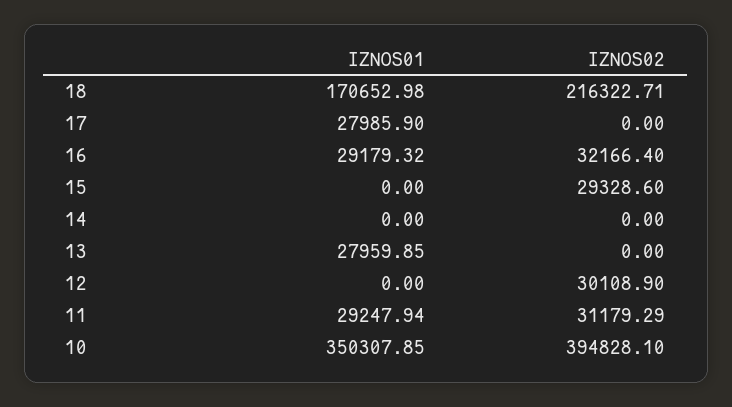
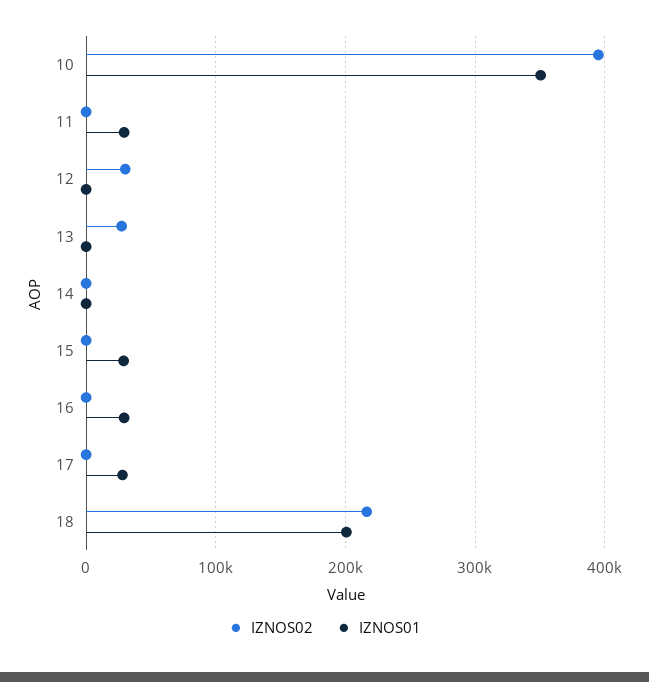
IZNOS01, 18: 170652.98 -> 200000
IZNOS02, 16: 32166.4 -> 0
IZNOS01, 15: 0 -> 30000
IZNOS02, 15: 29328.6 -> 0
IZNOS01, 13: 27959.85 -> 0
IZNOS02, 13: 0 -> 30000
IZNOS02, 11: 31179.29 -> 0

